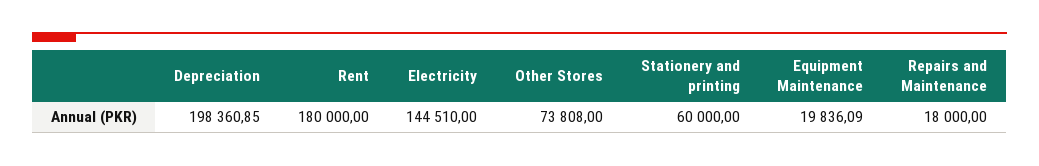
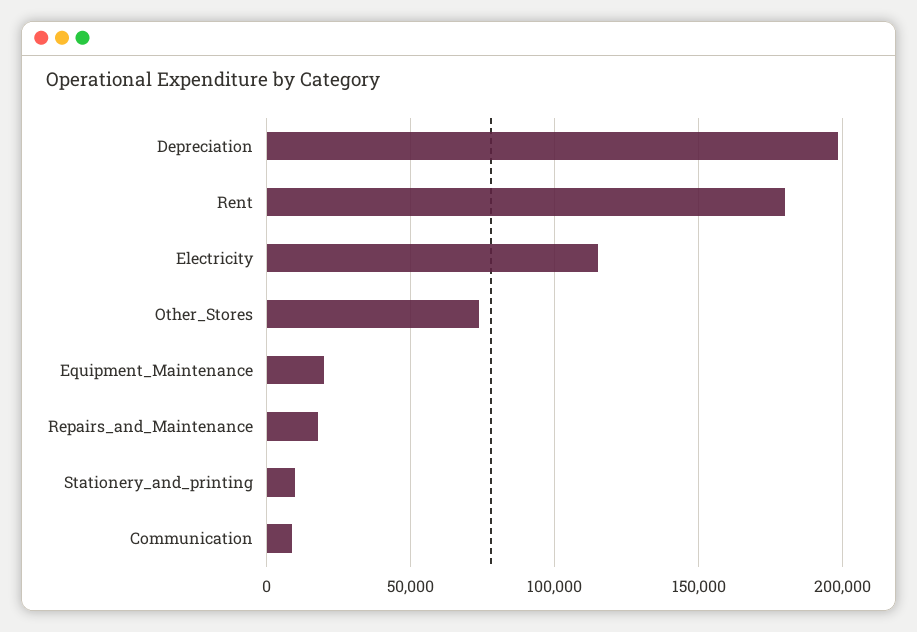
Electricity: 144510 -> 115000
Stationery and printing: 60000 -> 10000
Communication: none -> 10000

